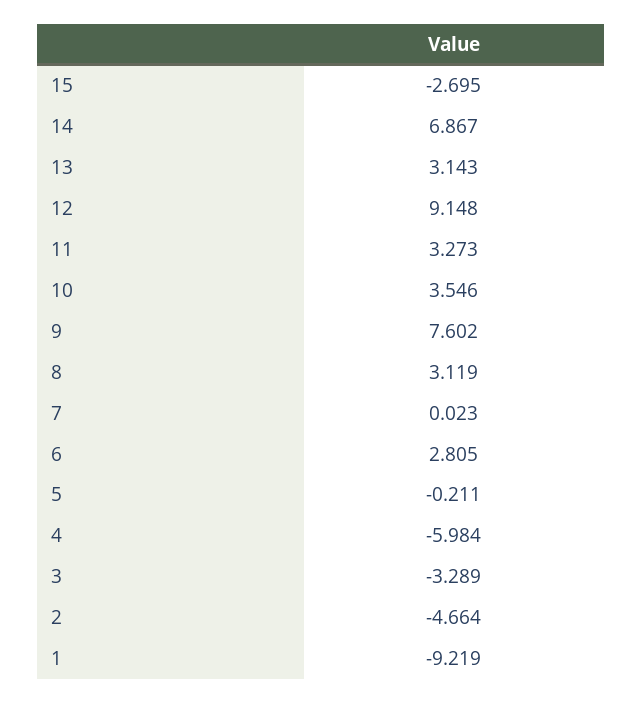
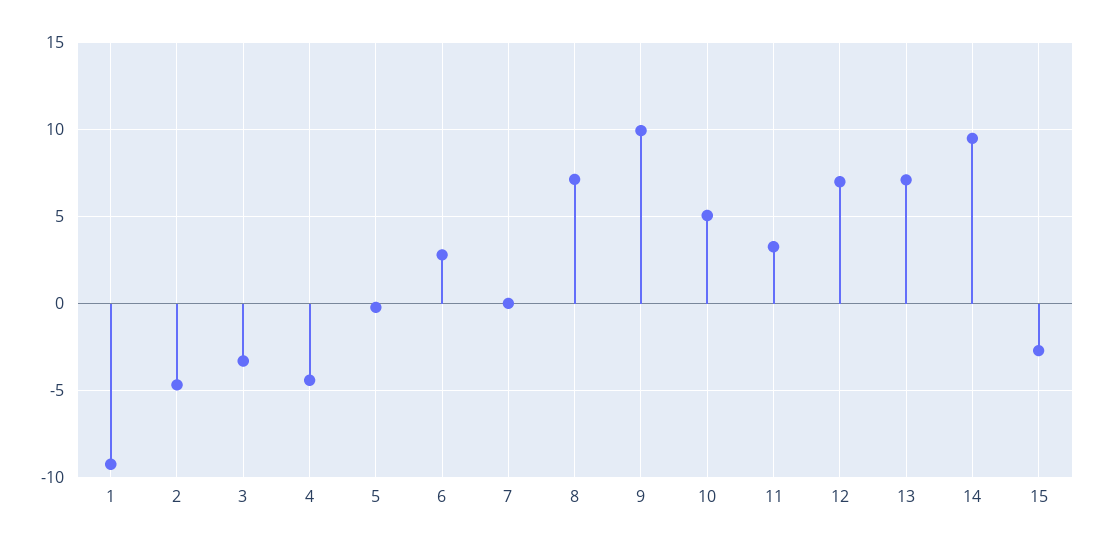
14: 6.867 -> 9.5
13: 3.143 -> 7
12: 9.148 -> 7
10: 3.546 -> 5
9: 7.602 -> 10
8: 3.119 -> 7
4: -5.984 -> -4.5

